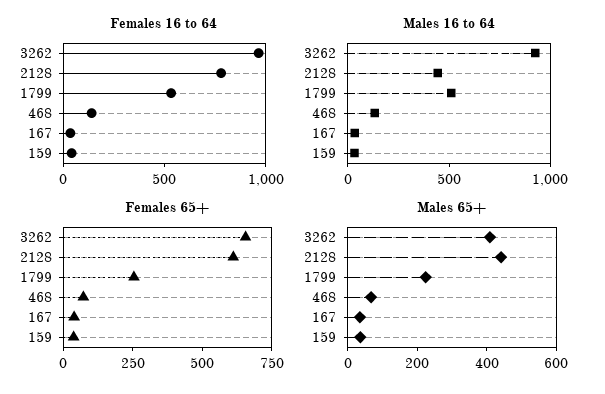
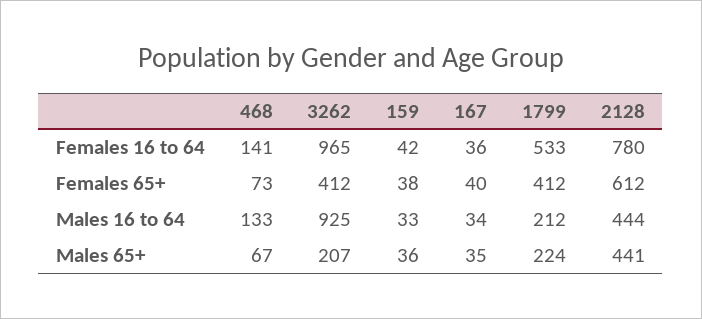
Males 16 to 64, 1799: 500 -> 212
Females 65+, 3262: 650 -> 412
Females 65+, 1799: 250 -> 412
Males 65+, 3262: 400 -> 207

